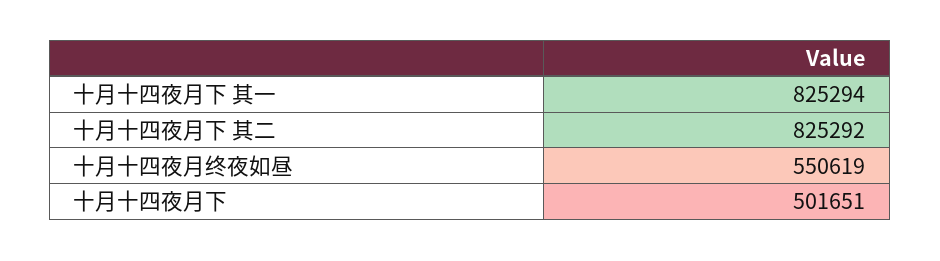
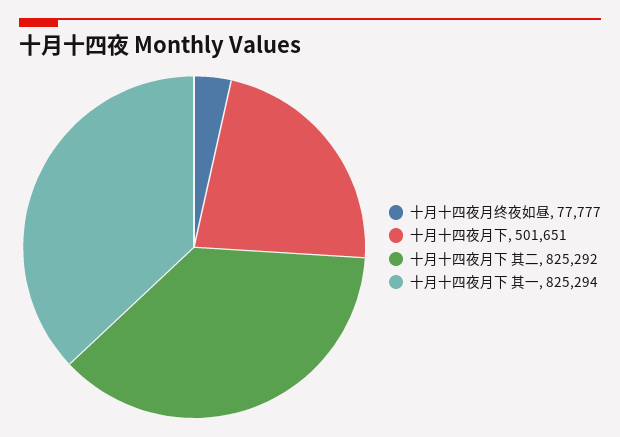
十月十四夜月终夜如昼: 550619 -> 77777

